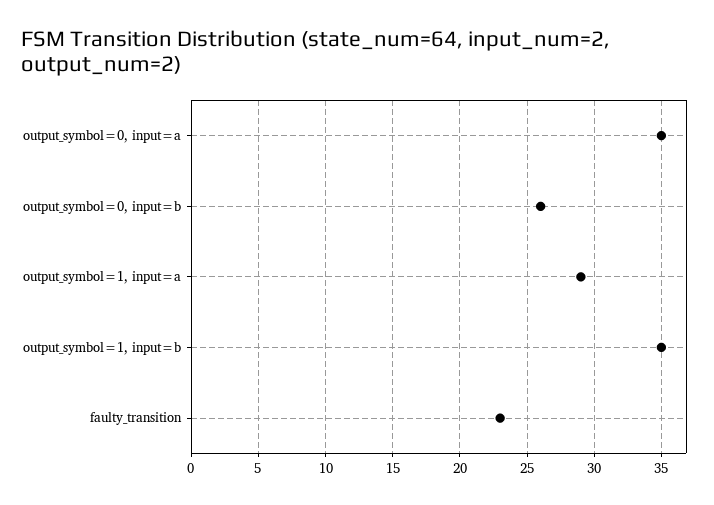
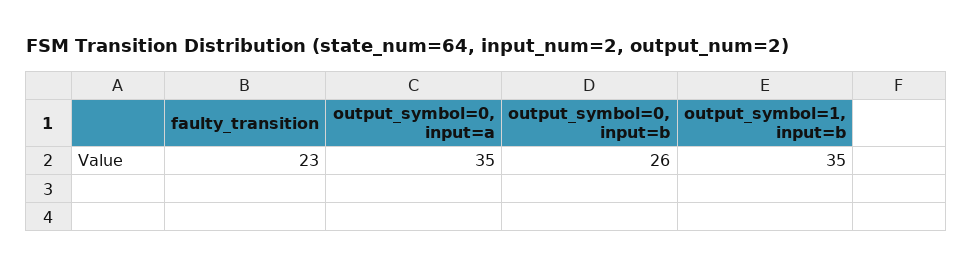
output_symbol=1, input=a: 29 -> none

